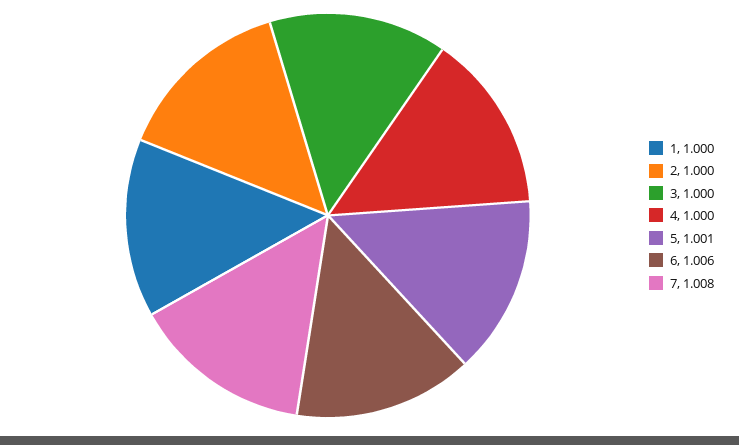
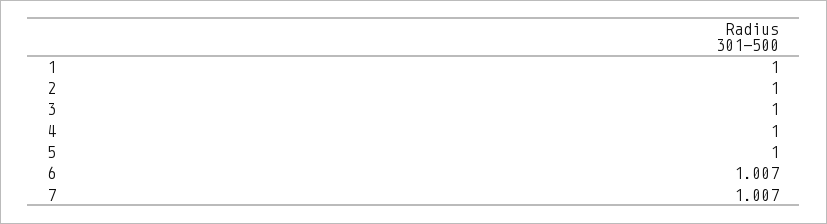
5: 1.001 -> 1
6: 1.006 -> 1.007
7: 1.008 -> 1.007

